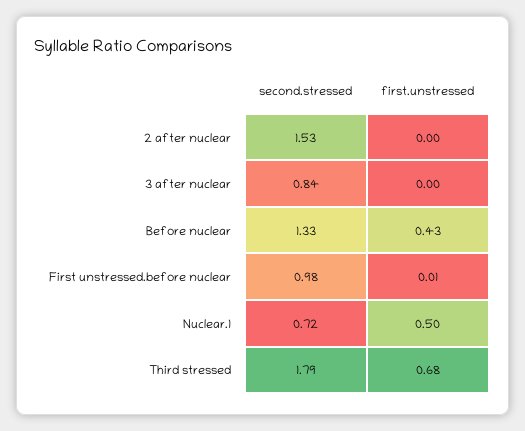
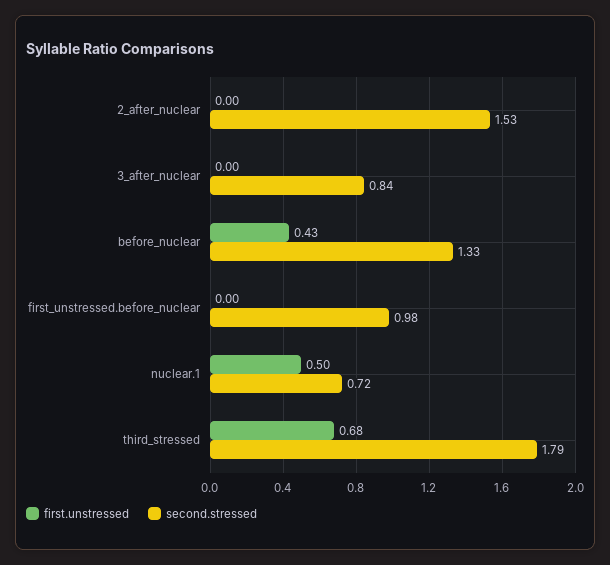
first.unstressed, First unstressed.before nuclear: 0.01 -> 0

